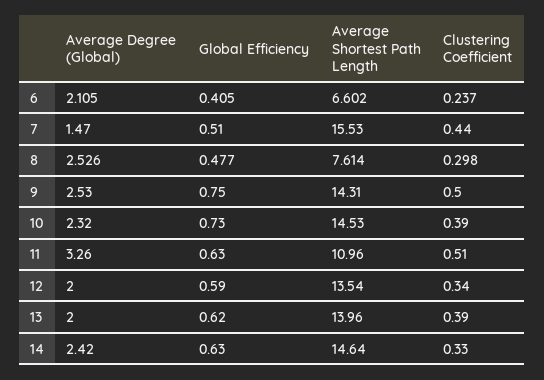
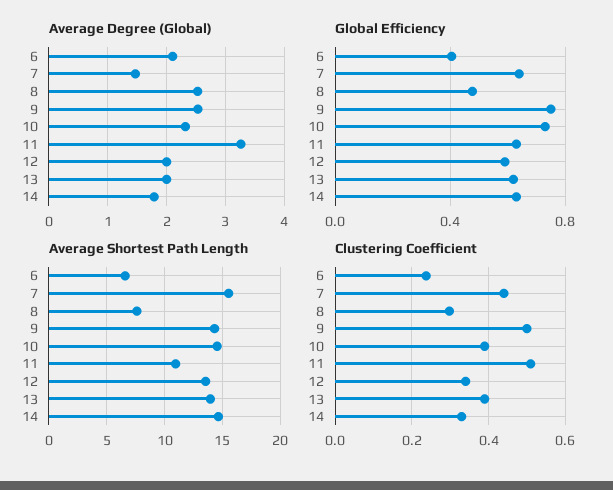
Global Efficiency, 7: 0.51 -> 0.65
Average Degree (Global), 14: 2.42 -> 1.8

